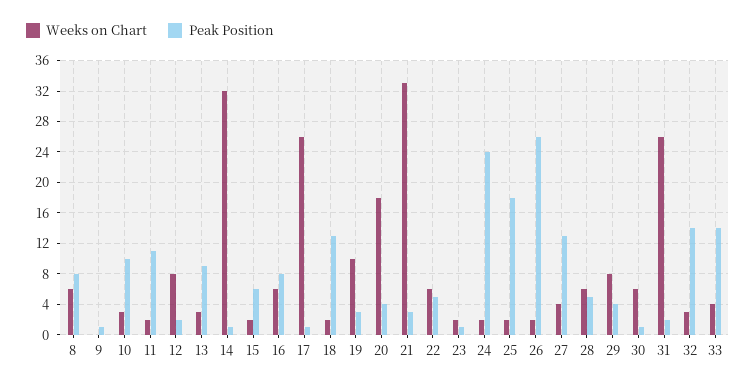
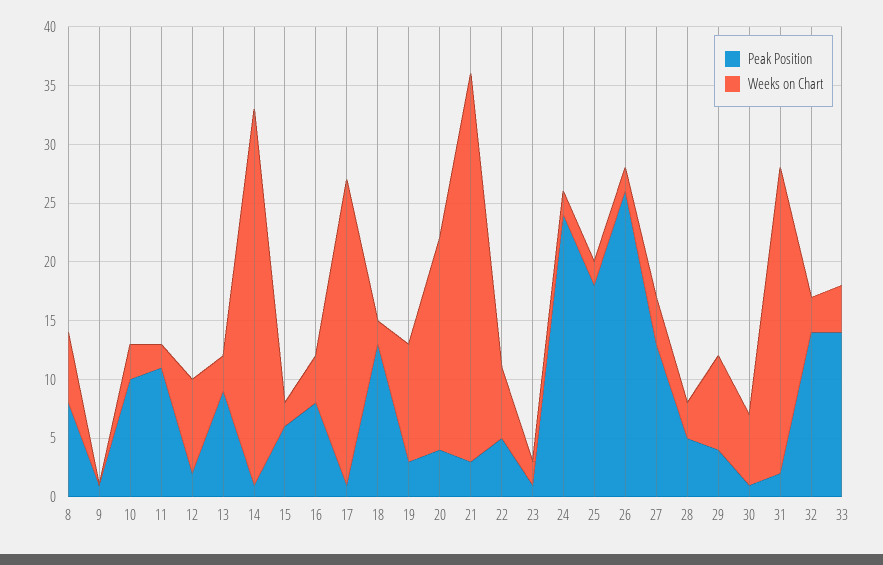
Weeks on Chart, 16: 6 -> 4
Weeks on Chart, 28: 6 -> 3

